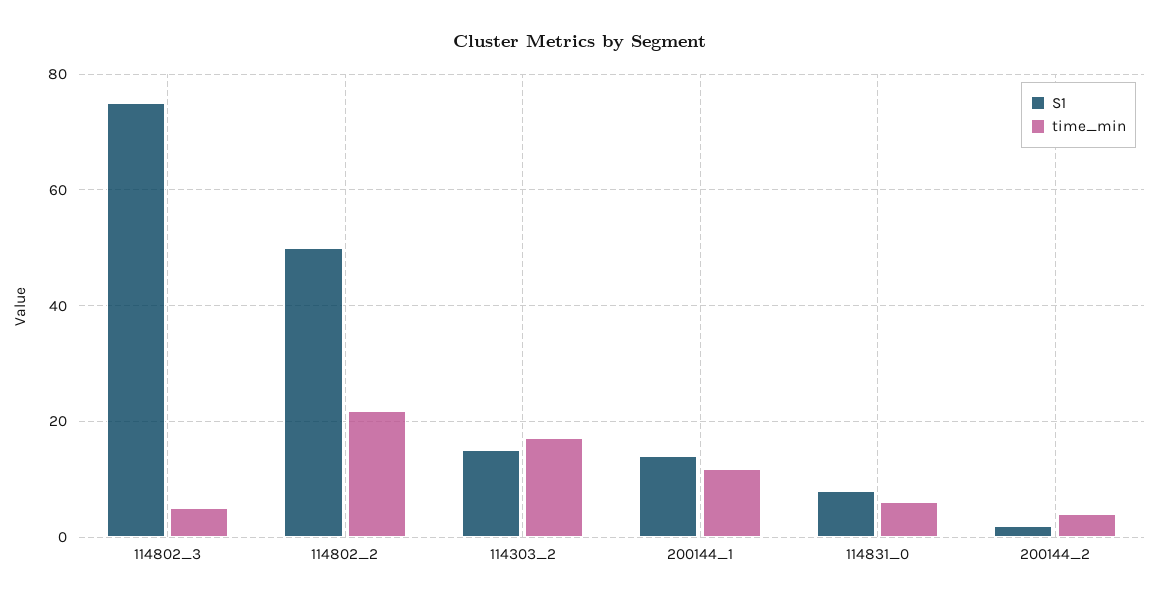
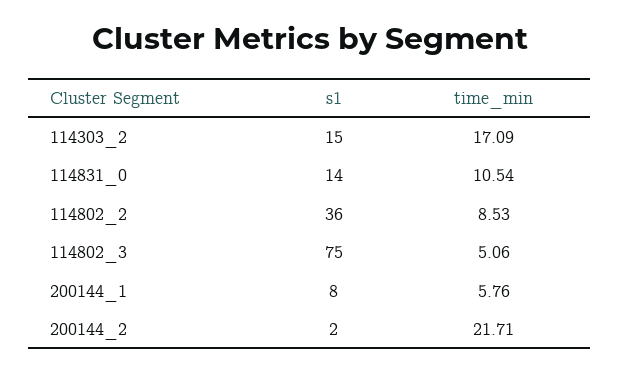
S1, 114802_2: 50 -> 36
time_min, 114802_2: 22 -> 8.53
S1, 200144_1: 14 -> 8
time_min, 200144_1: 12 -> 5.76
S1, 114831_0: 8 -> 14
time_min, 114831_0: 6 -> 10.54
time_min, 200144_2: 4 -> 21.71

